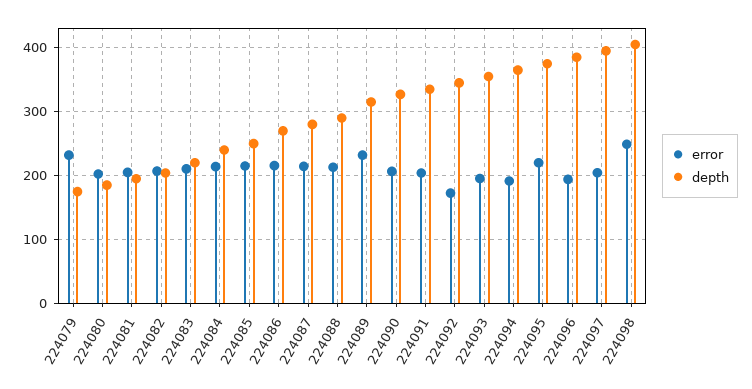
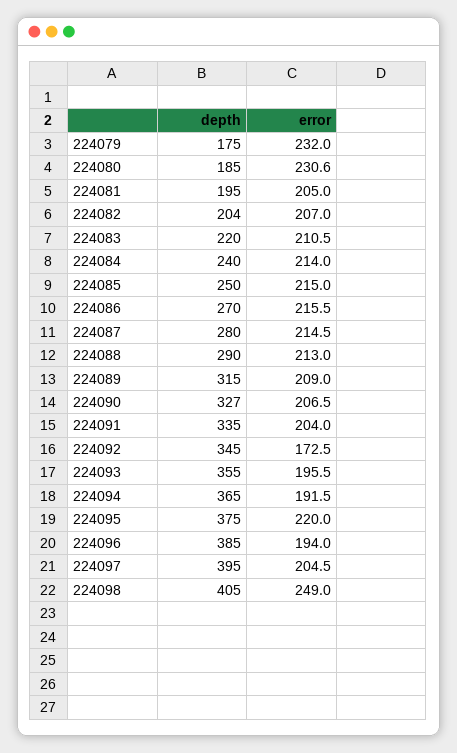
error, 224080: 200 -> 230.6
error, 224089: 230 -> 209

